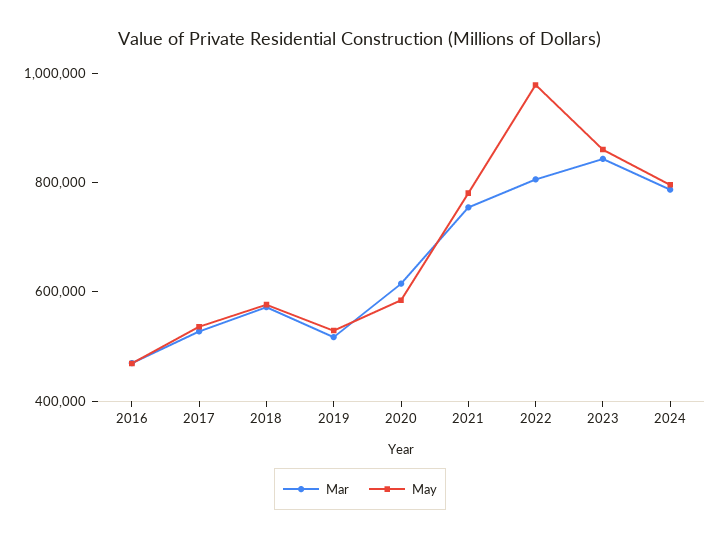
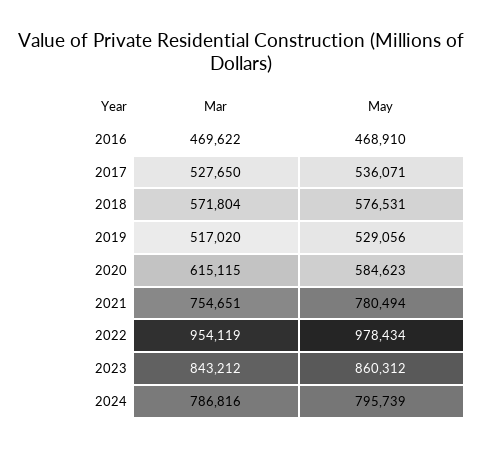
Mar, 2022: 800000 -> 954119

